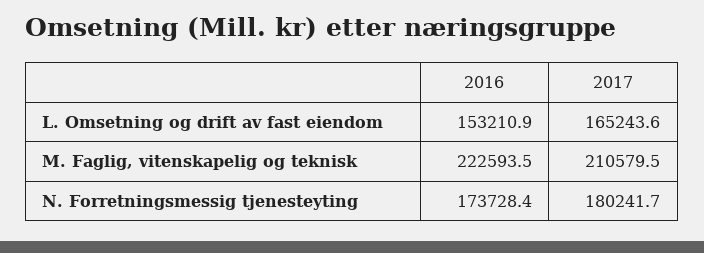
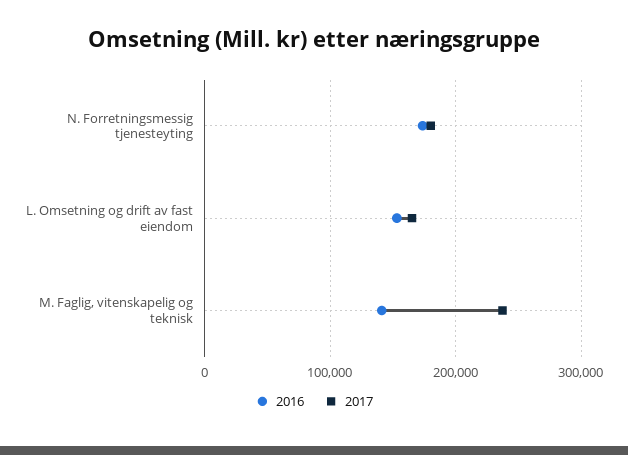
2016, M. Faglig, vitenskapelig og teknisk: 222593.5 -> 140000
2017, M. Faglig, vitenskapelig og teknisk: 210579.5 -> 240000

